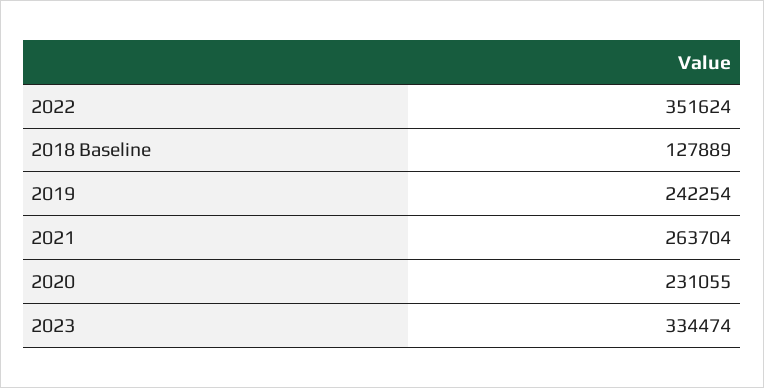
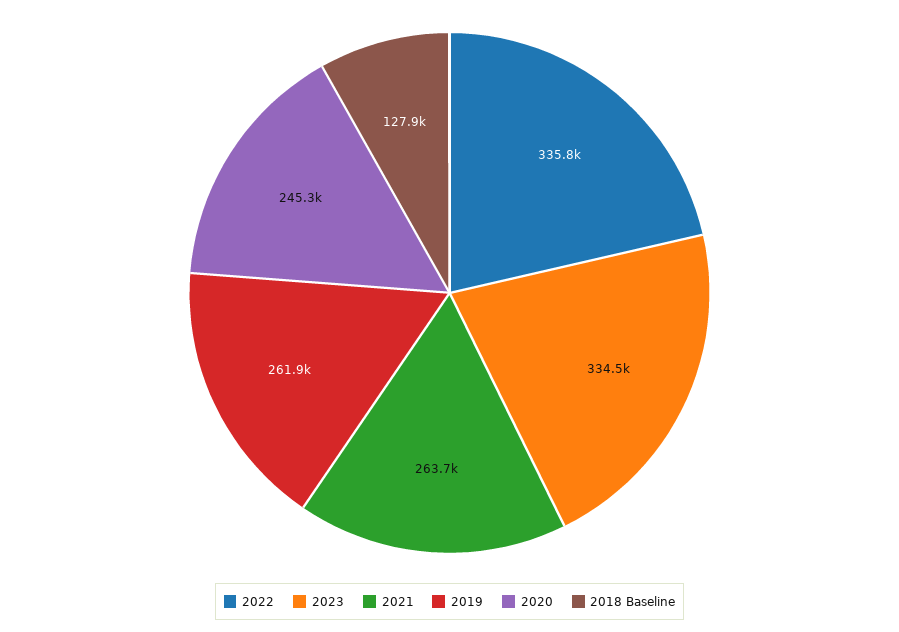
2022: 351624 -> 335800
2019: 242254 -> 261900
2020: 231055 -> 245300

